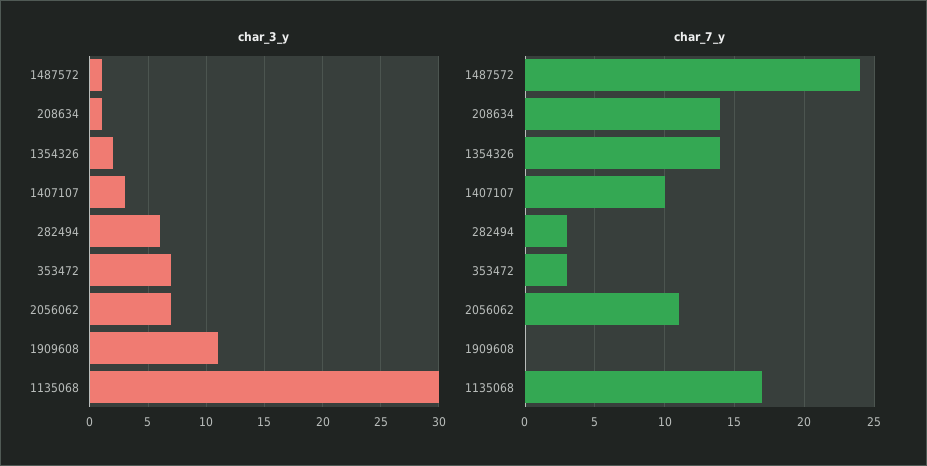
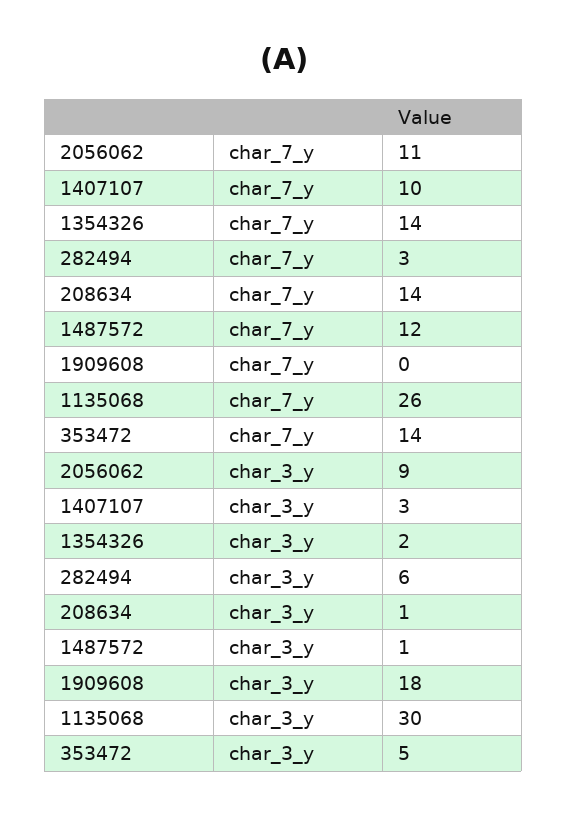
char_3_y, 353472: 7 -> 5
char_3_y, 2056062: 7 -> 9
char_3_y, 1909608: 11 -> 18
char_7_y, 1487572: 24 -> 12
char_7_y, 353472: 3 -> 14
char_7_y, 1135068: 17 -> 26

